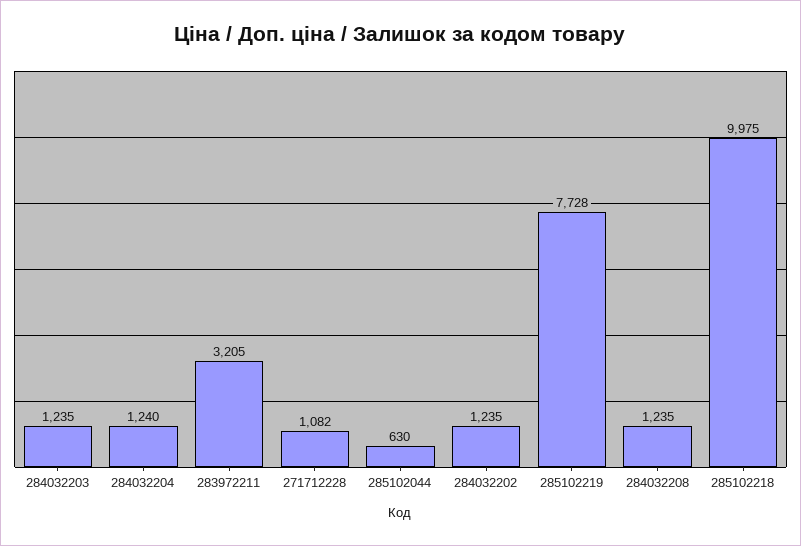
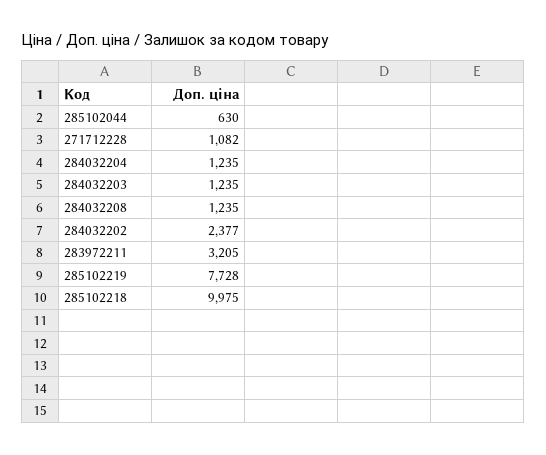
284032204: 1240 -> 1235
284032202: 1235 -> 2377

